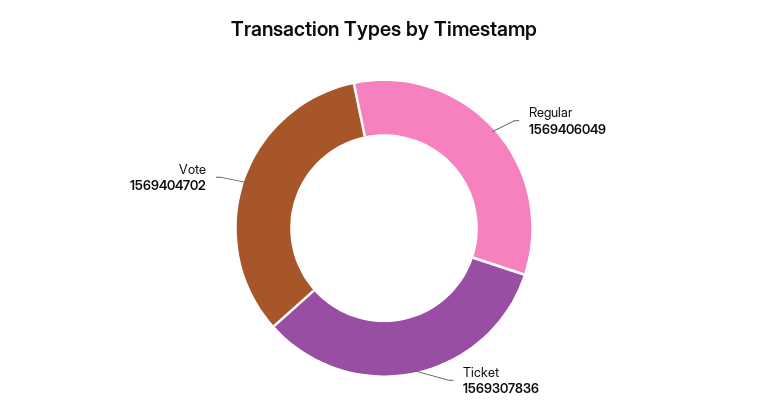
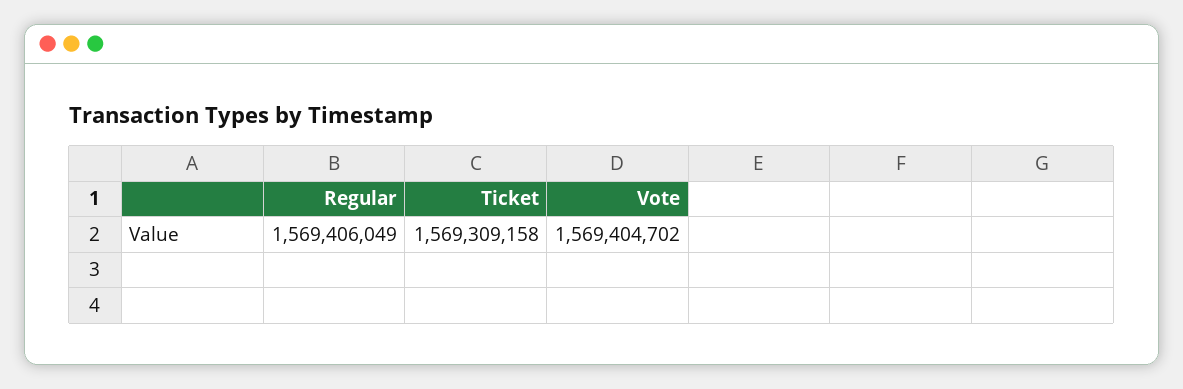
Ticket: 1569307836 -> 1569309158

